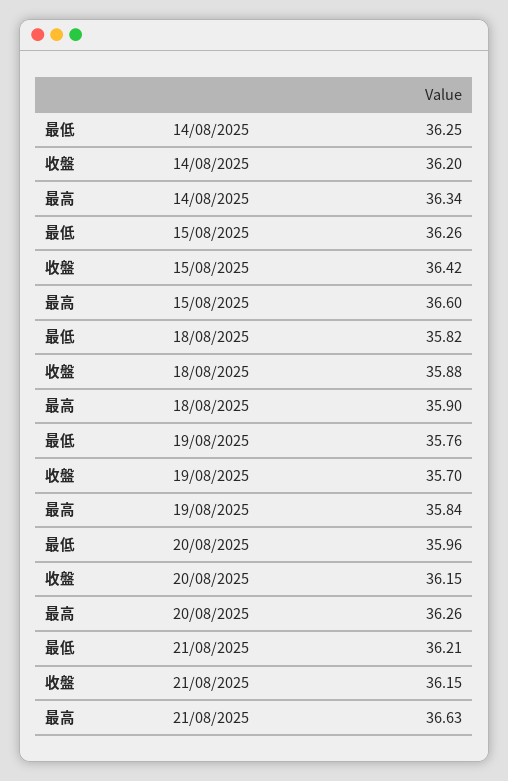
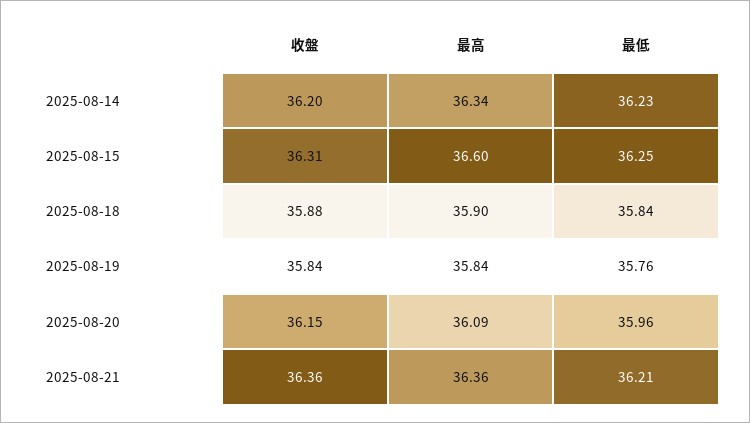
最低, 14/08/2025: 36.25 -> 36.23
最低, 15/08/2025: 36.26 -> 36.25
收盤, 15/08/2025: 36.42 -> 36.31
最低, 18/08/2025: 35.82 -> 35.84
收盤, 19/08/2025: 35.7 -> 35.84
最高, 20/08/2025: 36.26 -> 36.09
收盤, 21/08/2025: 36.15 -> 36.36
最高, 21/08/2025: 36.63 -> 36.36

